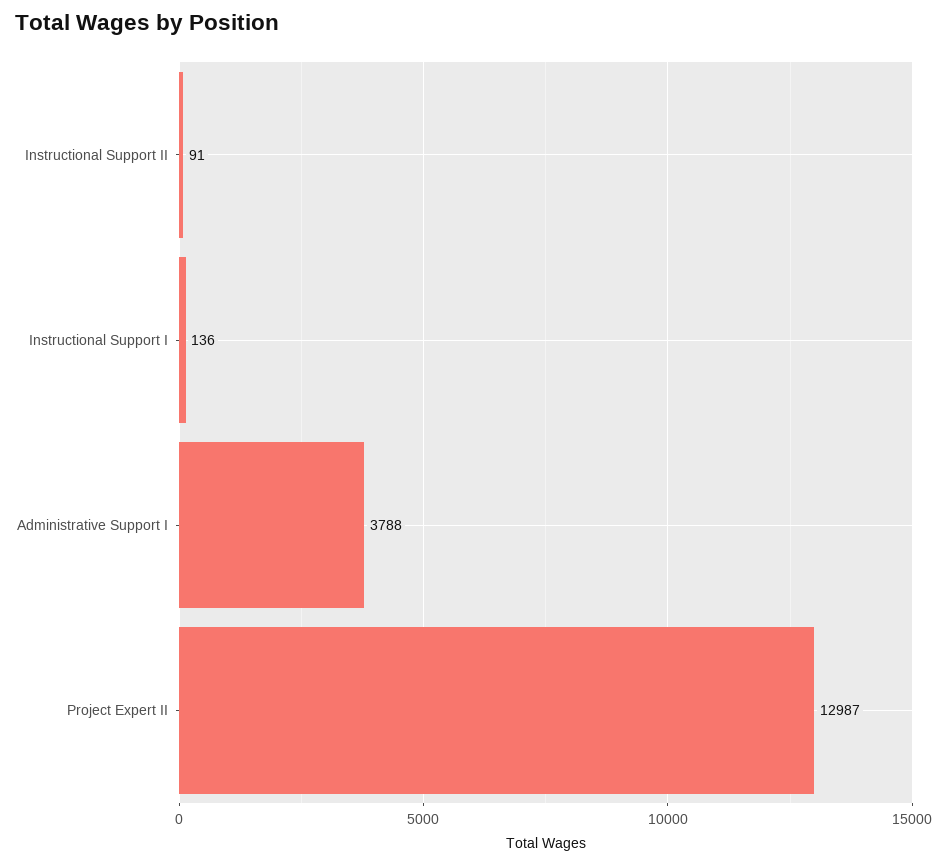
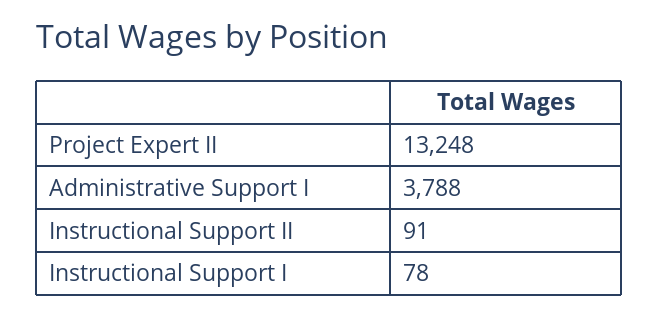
Instructional Support I: 136 -> 78
Project Expert II: 12987 -> 13248

